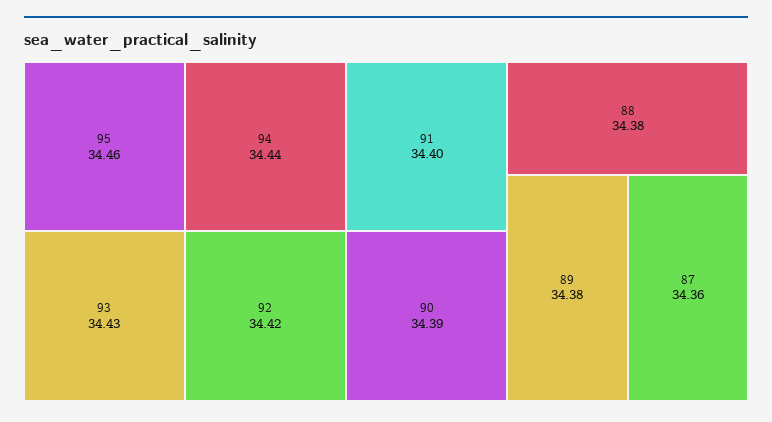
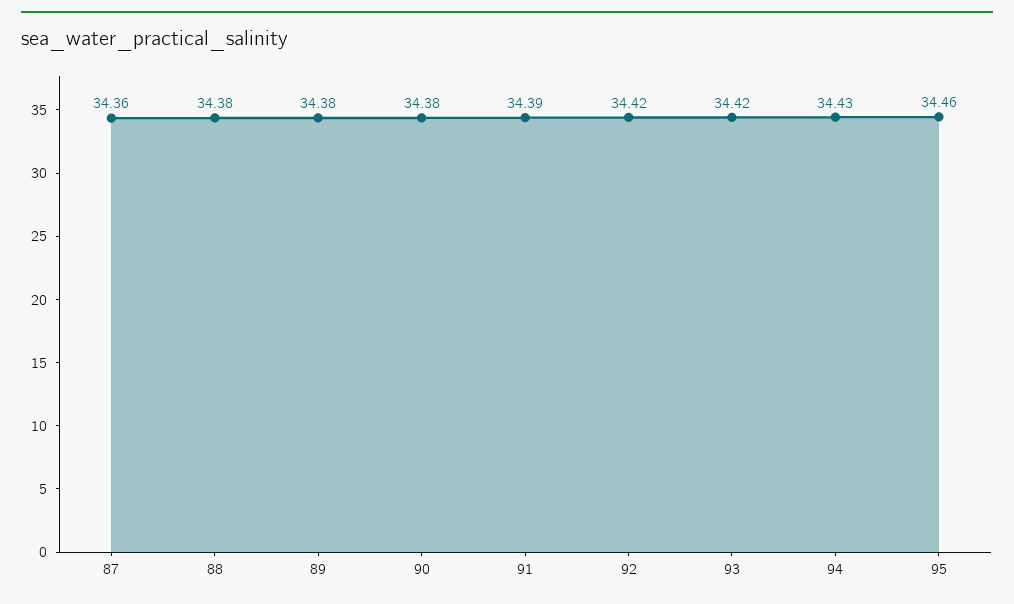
94: 34.44 -> 34.43
93: 34.43 -> 34.42
91: 34.4 -> 34.39
90: 34.39 -> 34.38

